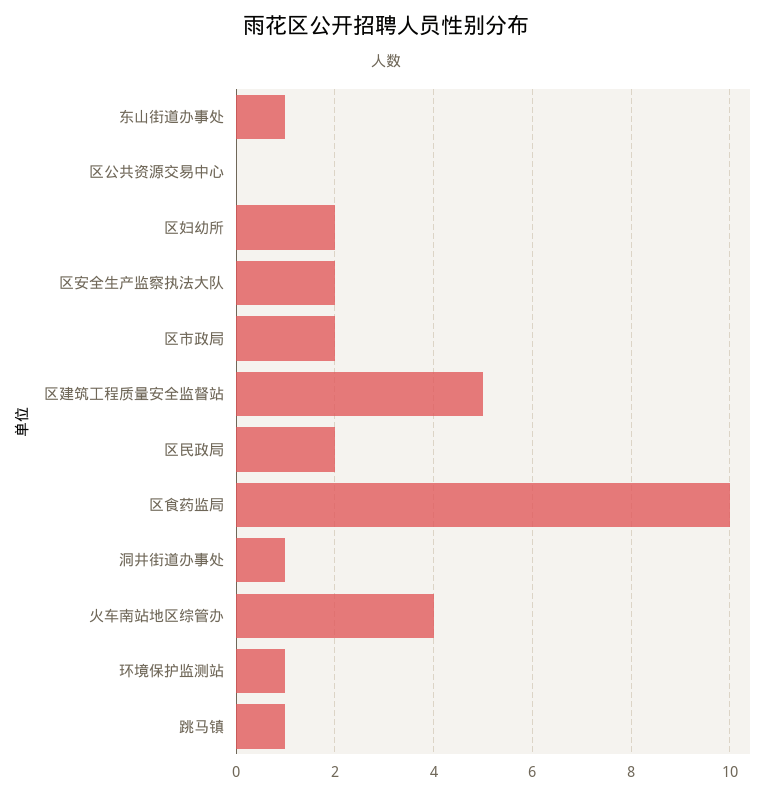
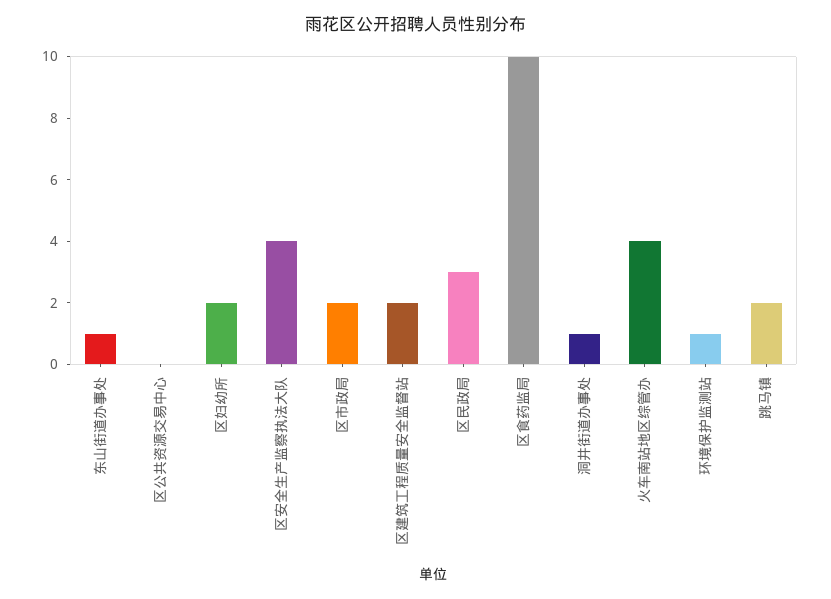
区安全生产监察执法大队: 2 -> 4
区建筑工程质量安全监督站: 5 -> 2
区民政局: 2 -> 3
跳马镇: 1 -> 2

